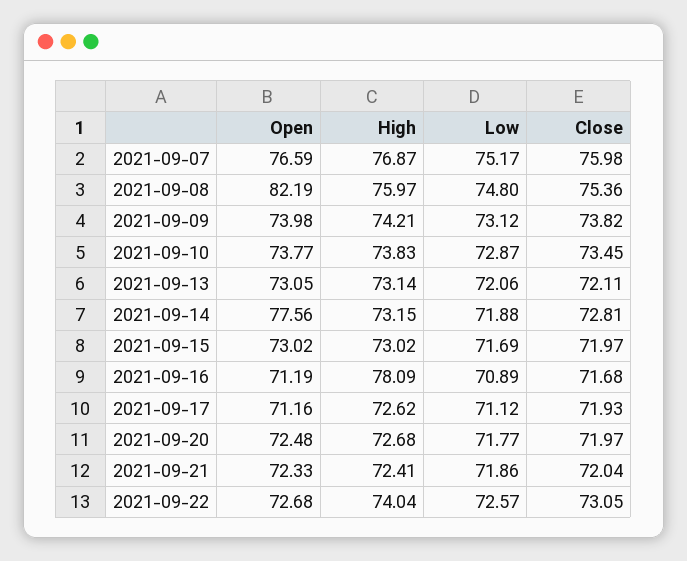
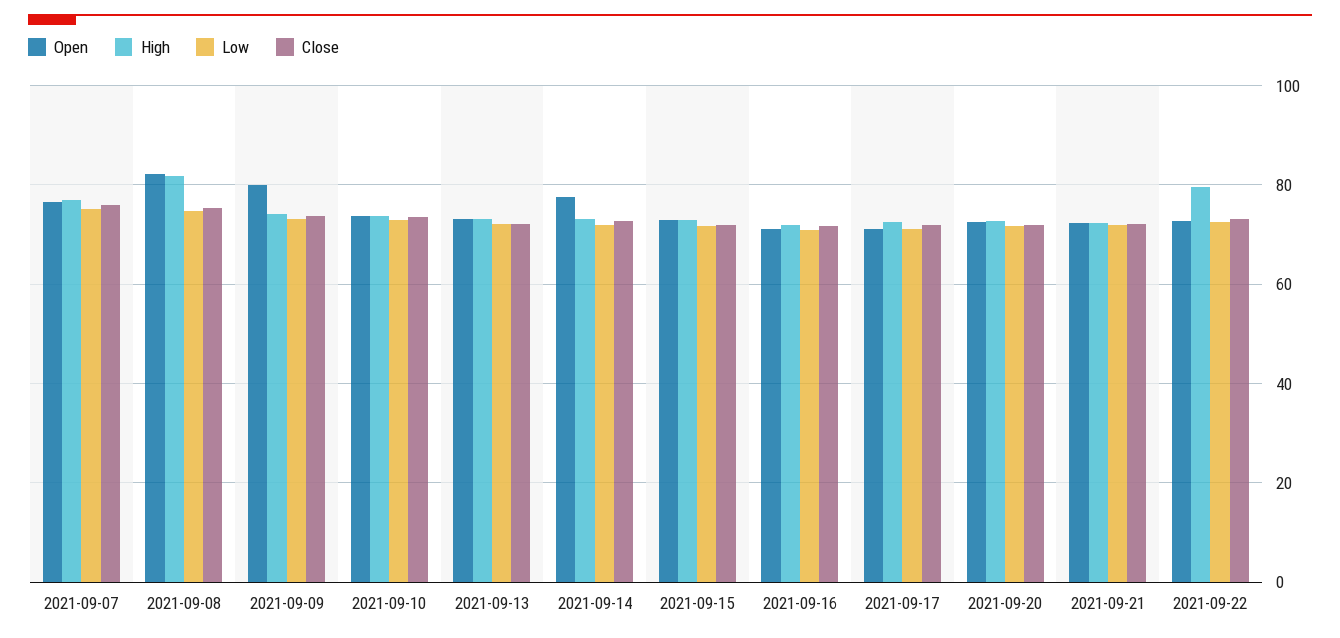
High, 2021-09-08: 75.97 -> 82
Open, 2021-09-09: 73.98 -> 80
High, 2021-09-16: 78.09 -> 72
High, 2021-09-22: 74.04 -> 80

